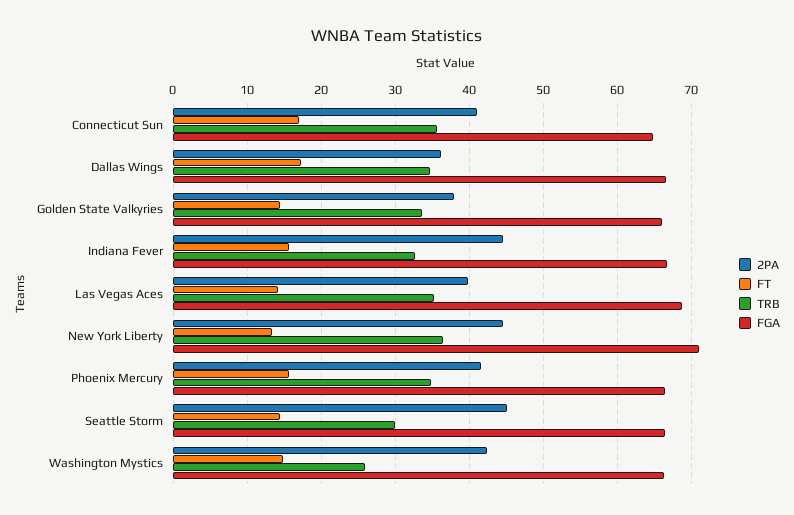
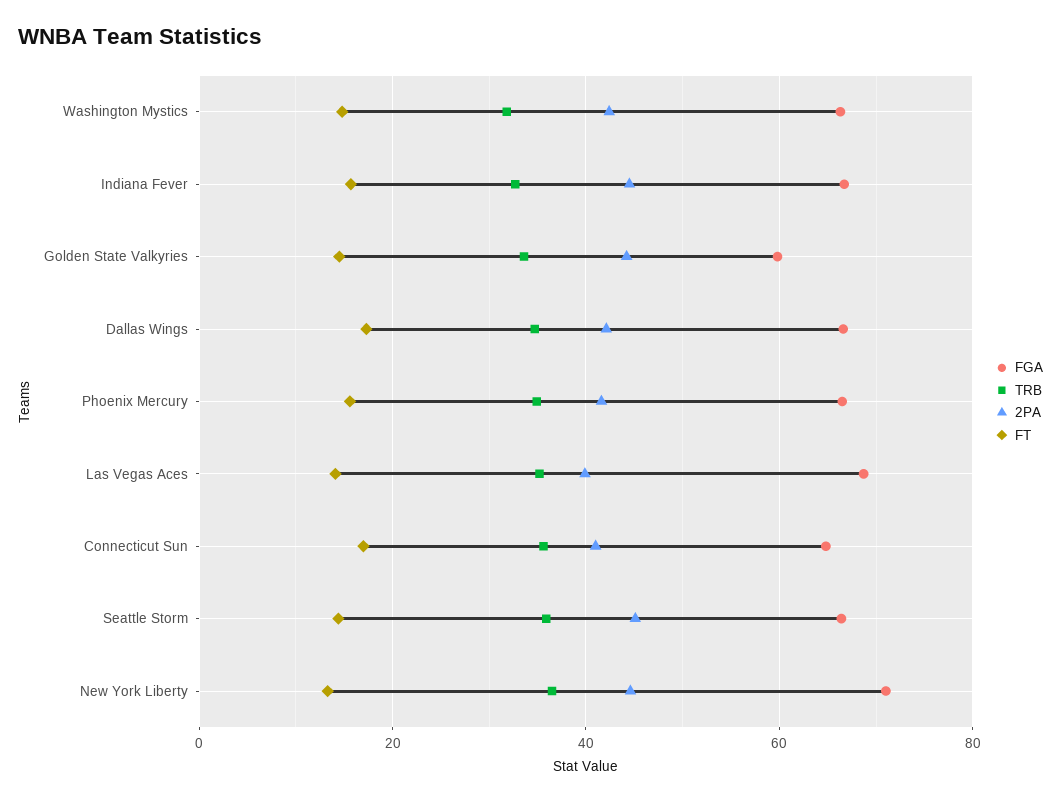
2PA, Dallas Wings: 36 -> 42
2PA, Golden State Valkyries: 38 -> 44
FGA, Golden State Valkyries: 66 -> 60
TRB, Seattle Storm: 30 -> 36
TRB, Washington Mystics: 26 -> 32

